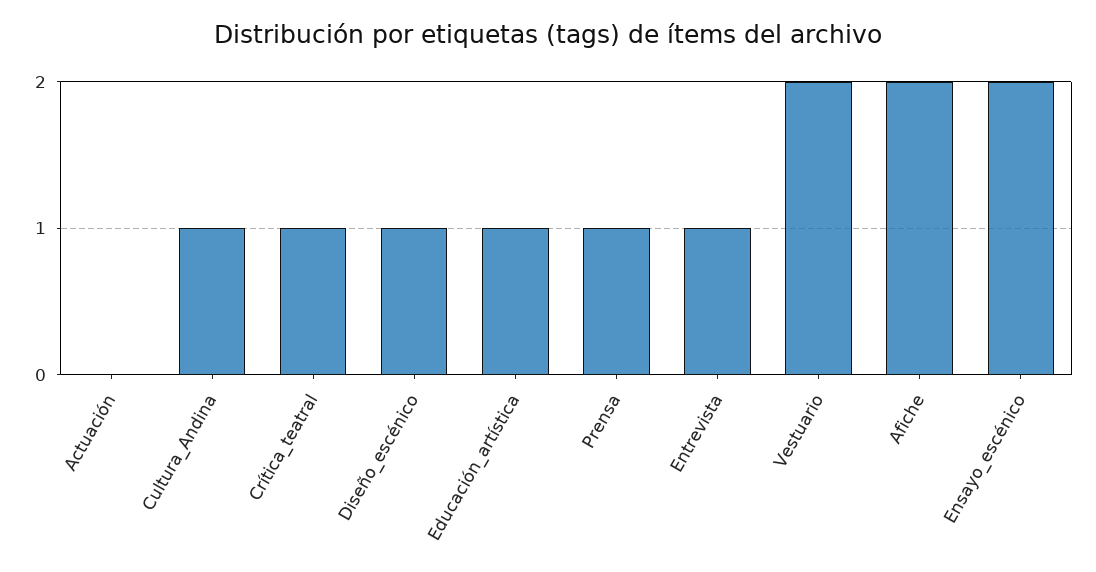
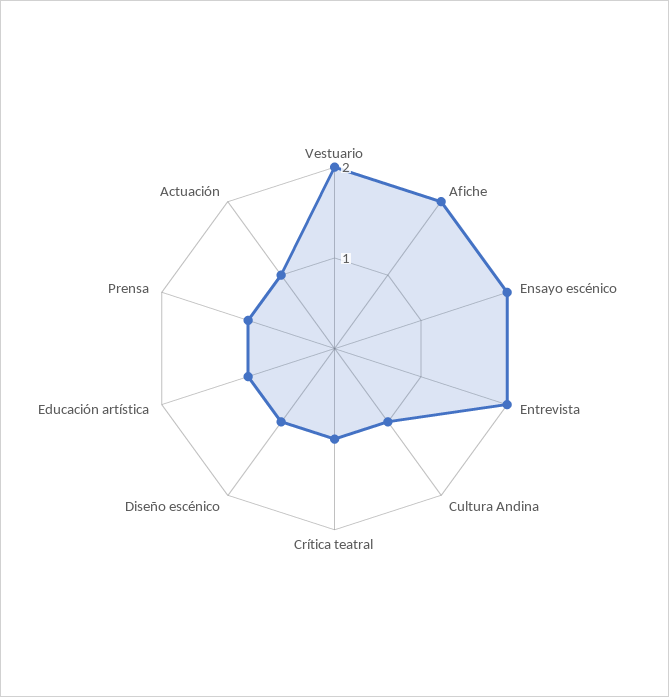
Actuación: 0 -> 1
Entrevista: 1 -> 2

